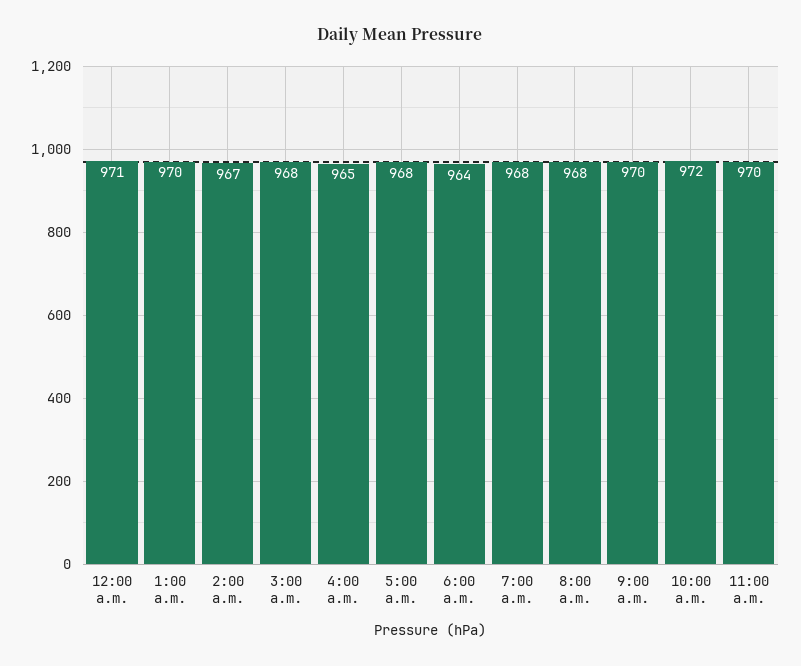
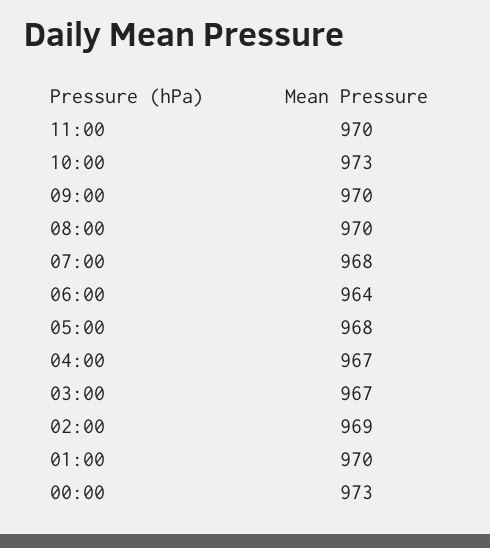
12:00 a.m.: 971 -> 973
2:00 a.m.: 967 -> 969
3:00 a.m.: 968 -> 967
4:00 a.m.: 965 -> 967
8:00 a.m.: 968 -> 970
10:00 a.m.: 972 -> 973

